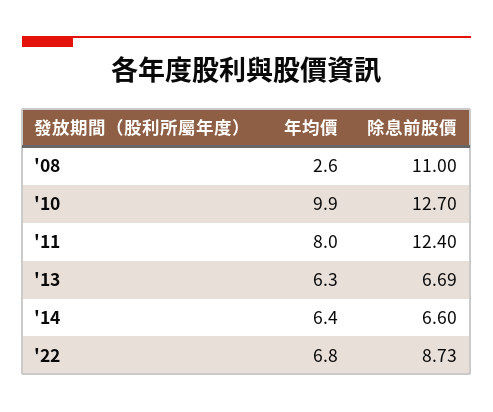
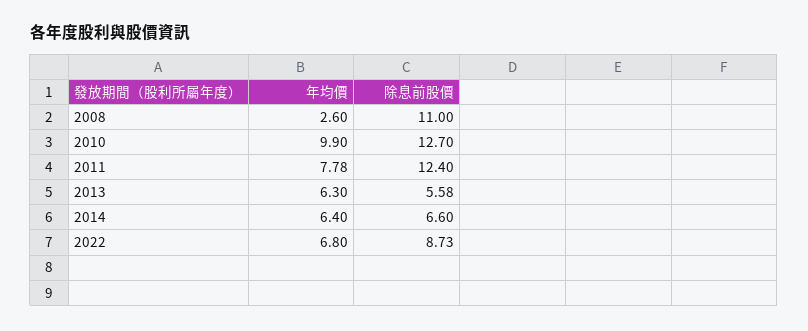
年均價, '11: 8 -> 7.78
除息前股價, '13: 6.69 -> 5.58

